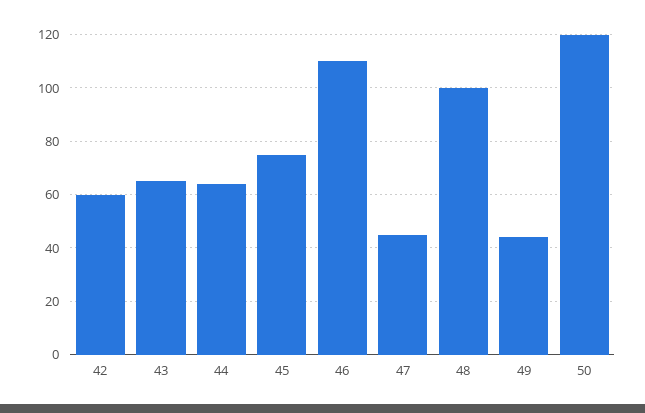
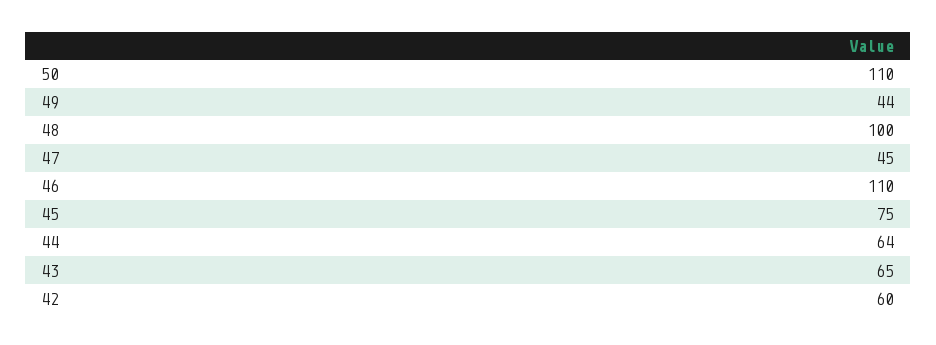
50: 120 -> 110

